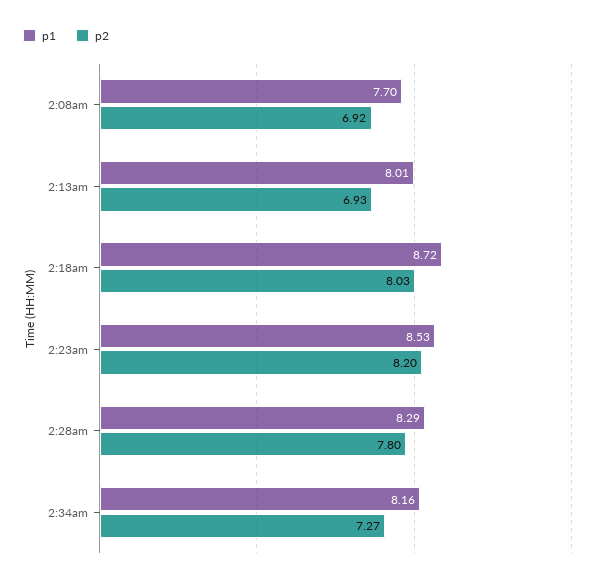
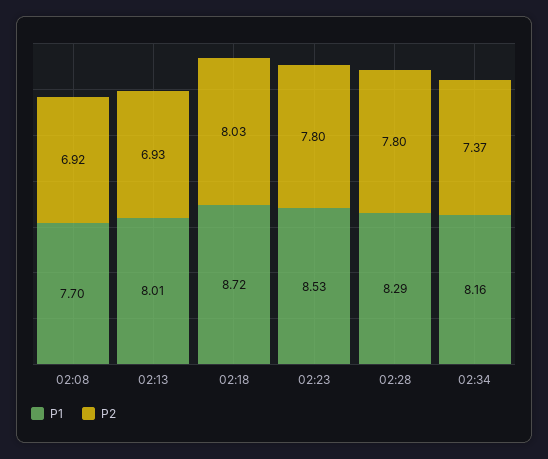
p2, 2:23am: 8.2 -> 7.8
p2, 2:34am: 7.27 -> 7.37

